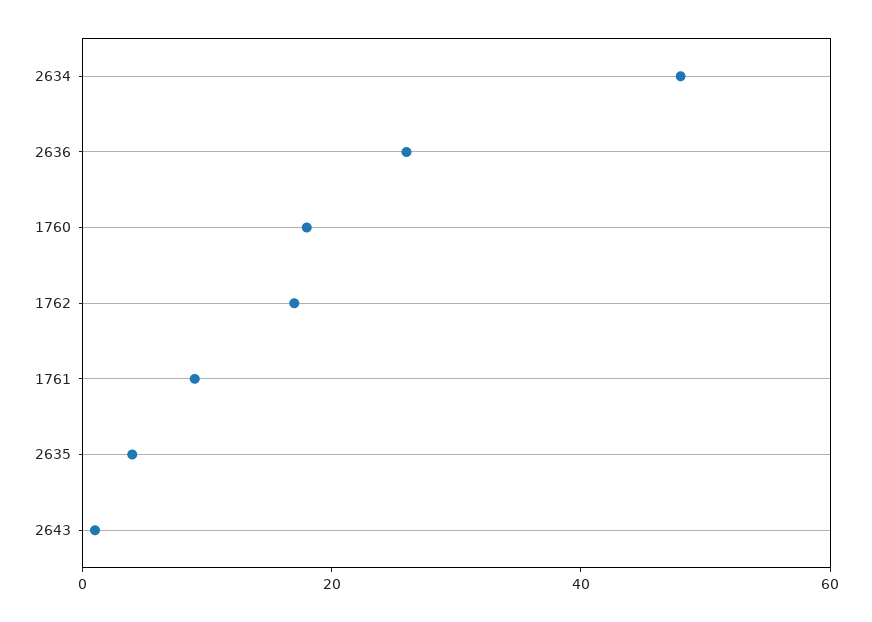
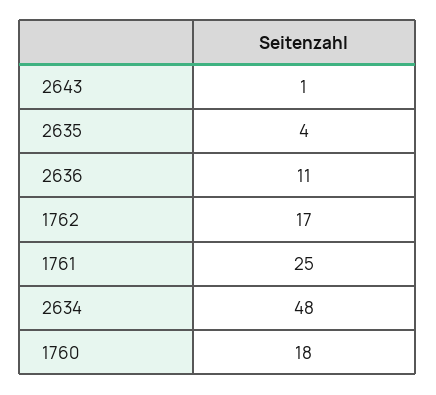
2636: 25 -> 11
1761: 10 -> 25

